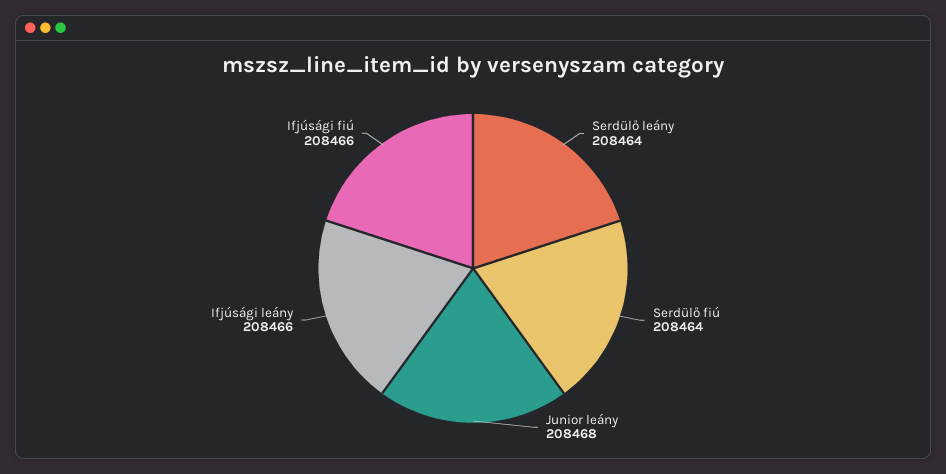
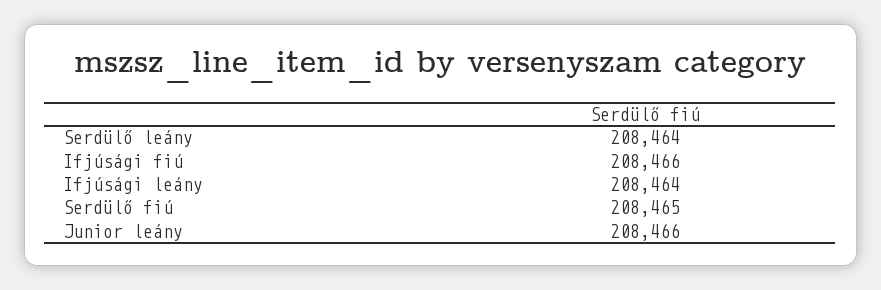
Serdülő fiú: 208464 -> 208465
Junior leány: 208468 -> 208466
Ifjúsági leány: 208466 -> 208464

